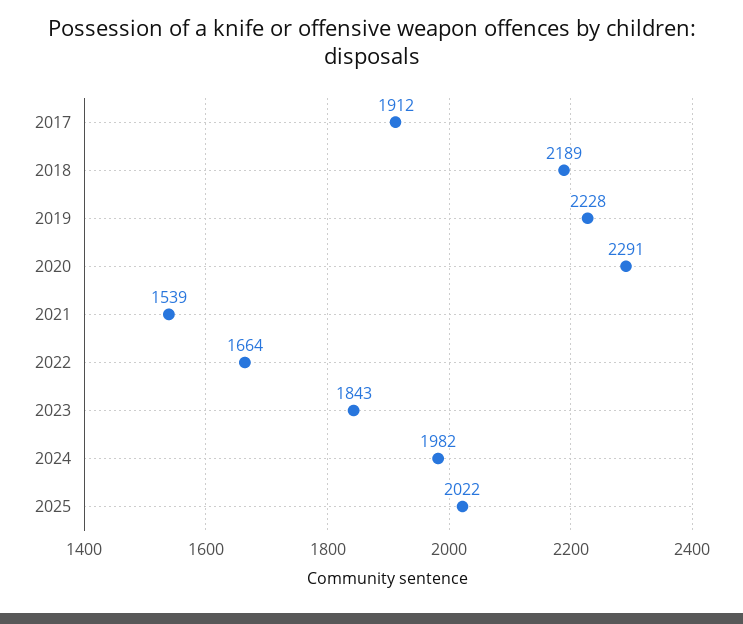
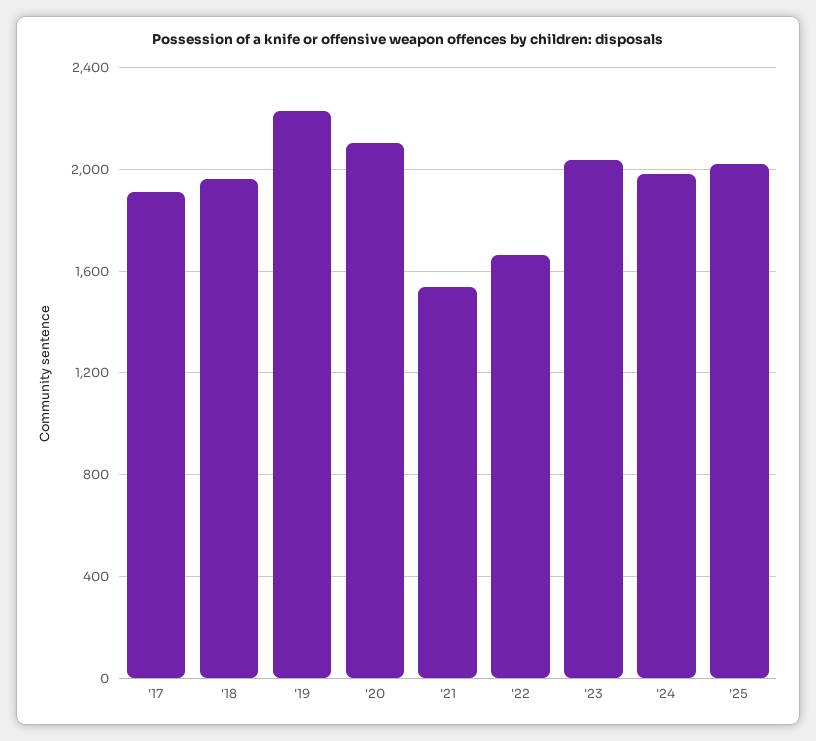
2018: 2189 -> 1950
2020: 2291 -> 2100
2023: 1843 -> 2050

